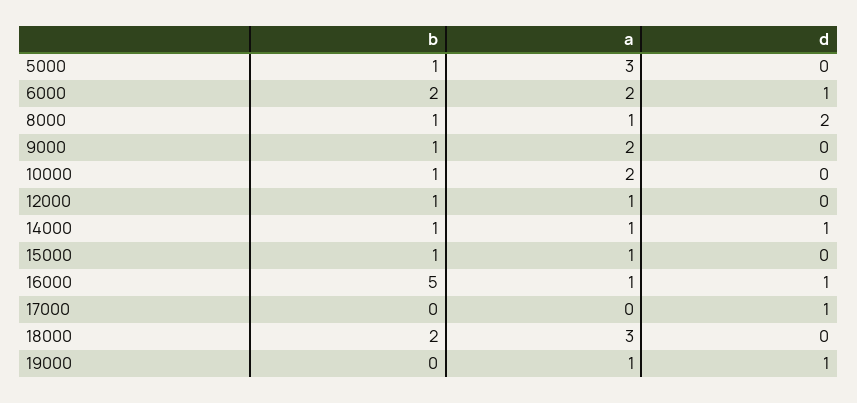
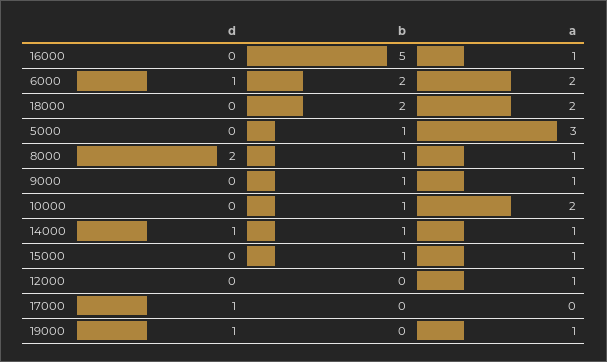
a, 9000: 2 -> 1
b, 12000: 1 -> 0
d, 16000: 1 -> 0
a, 18000: 3 -> 2

